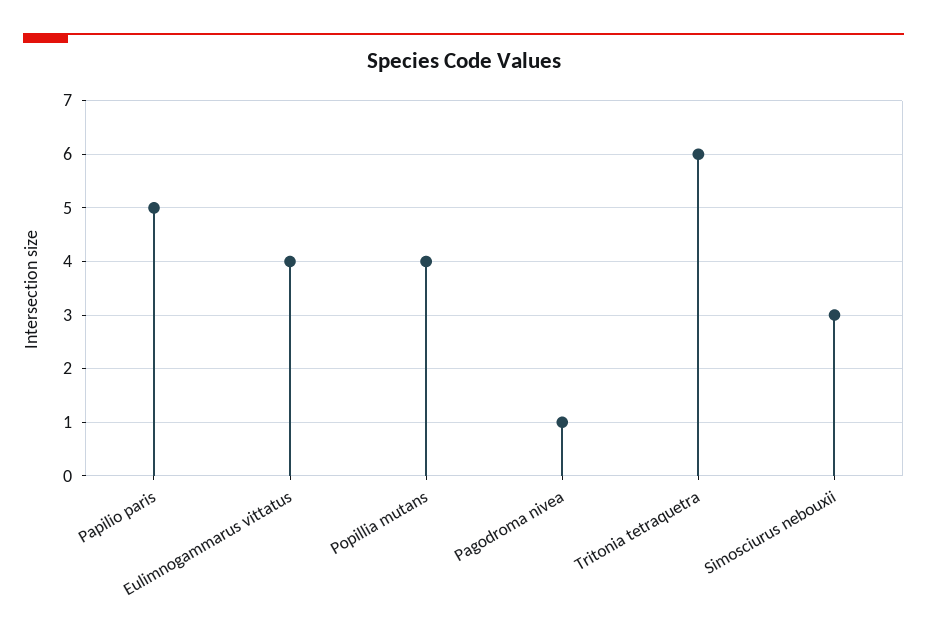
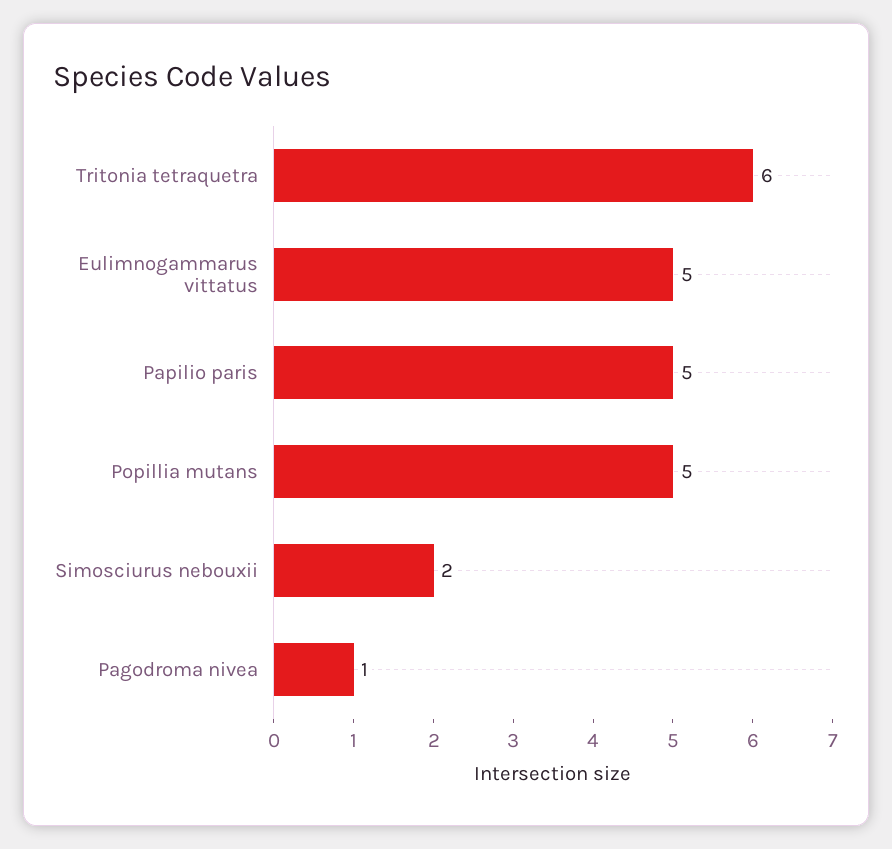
Eulimnogammarus vittatus: 4 -> 5
Popillia mutans: 4 -> 5
Simosciurus nebouxii: 3 -> 2

